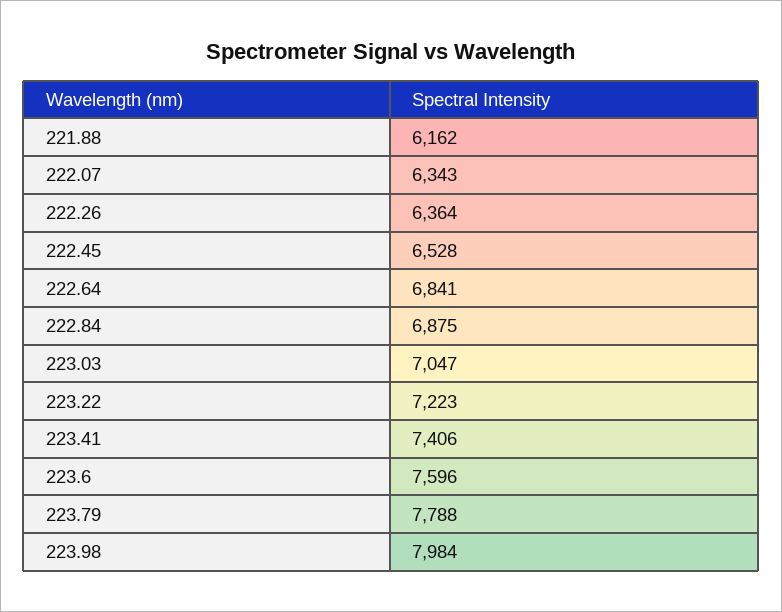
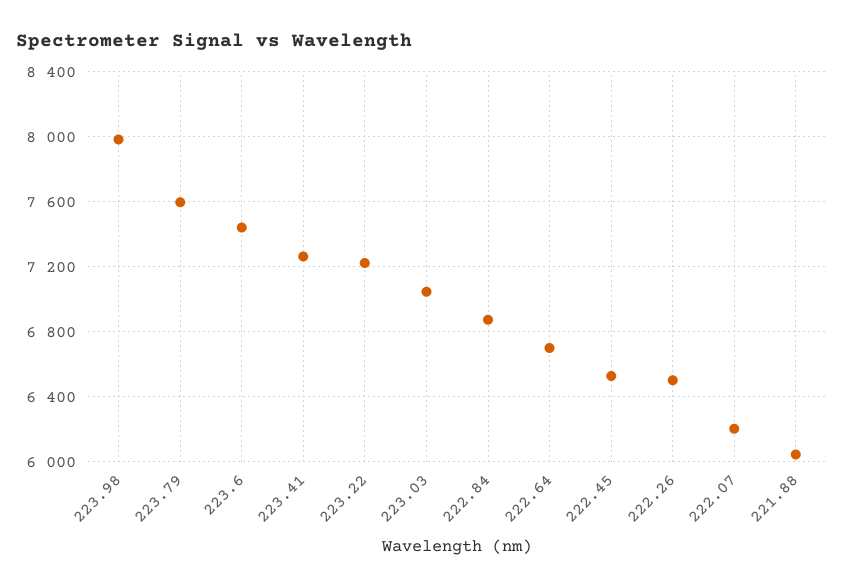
221.88: 6162 -> 6050
222.07: 6343 -> 6200
222.26: 6364 -> 6500
222.64: 6841 -> 6700
223.41: 7406 -> 7250
223.6: 7596 -> 7450
223.79: 7788 -> 7600

